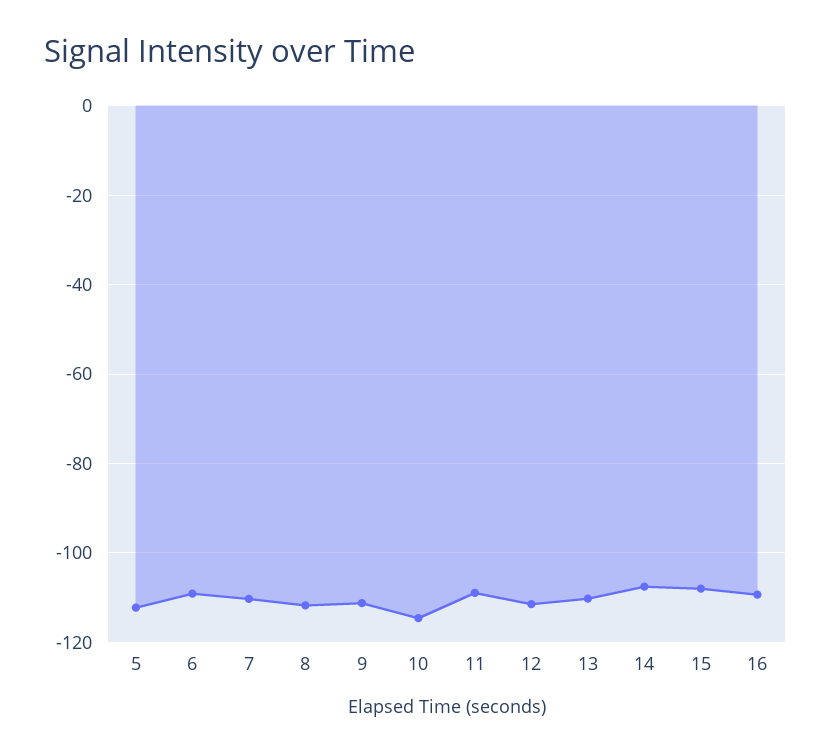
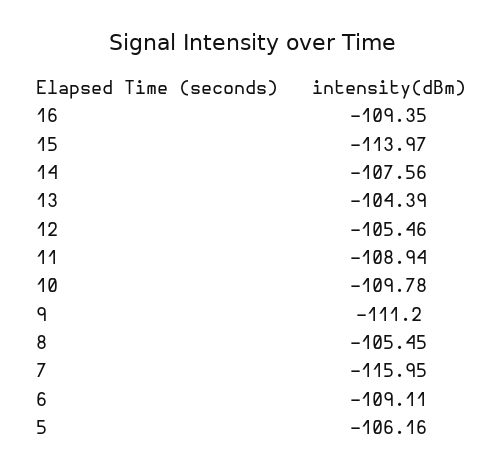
5: -112 -> -106.16
7: -110 -> -115.95
8: -112 -> -105.45
10: -114 -> -109.78
12: -112 -> -105.46
13: -110 -> -104.39
15: -108 -> -113.97

